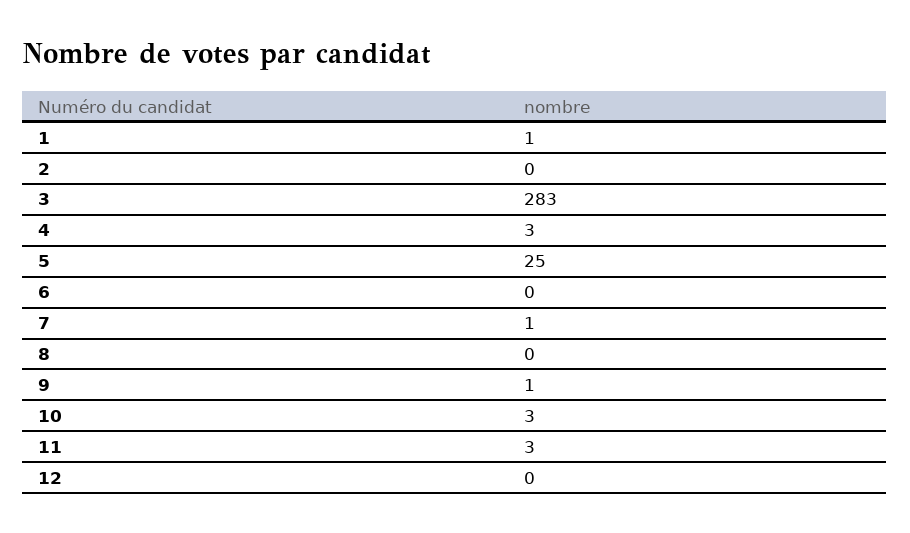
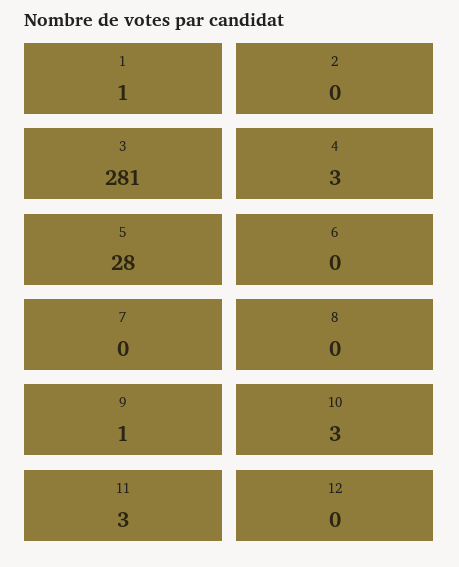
3: 283 -> 281
5: 25 -> 28
7: 1 -> 0

